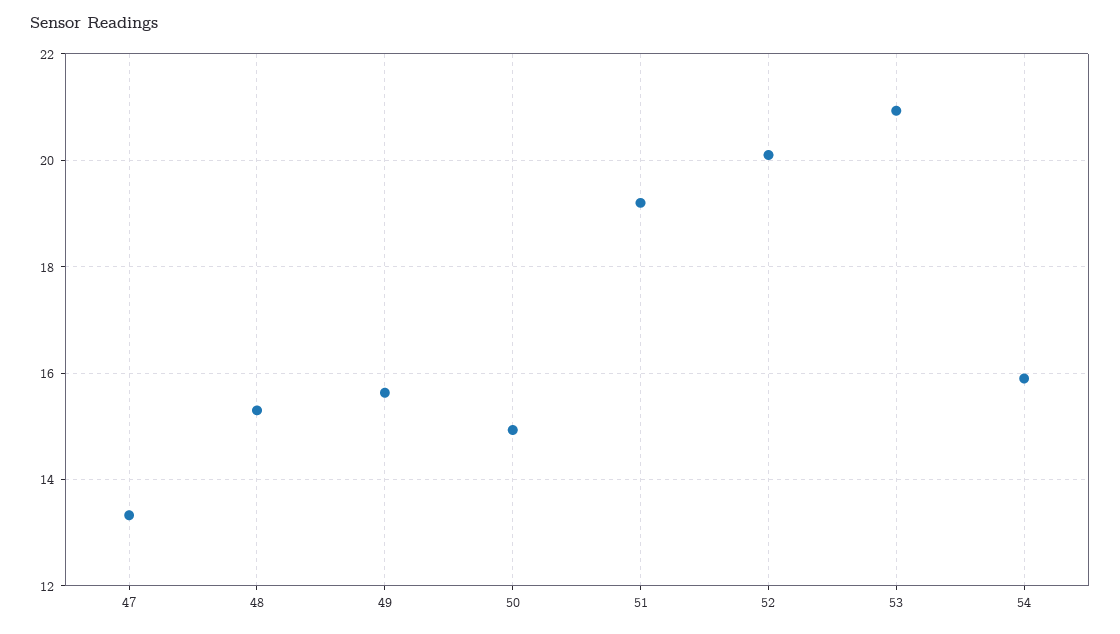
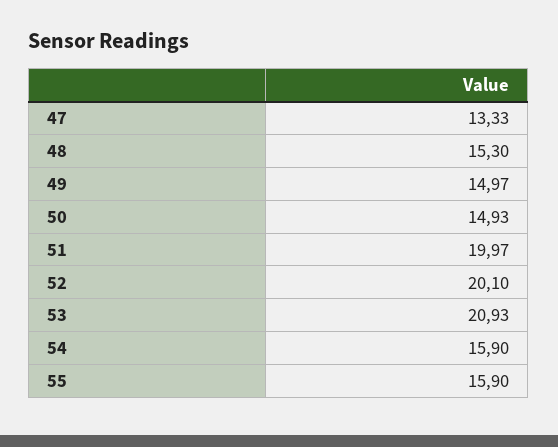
49: 15.6 -> 14.97
51: 19.2 -> 19.97
55: none -> 15.9

